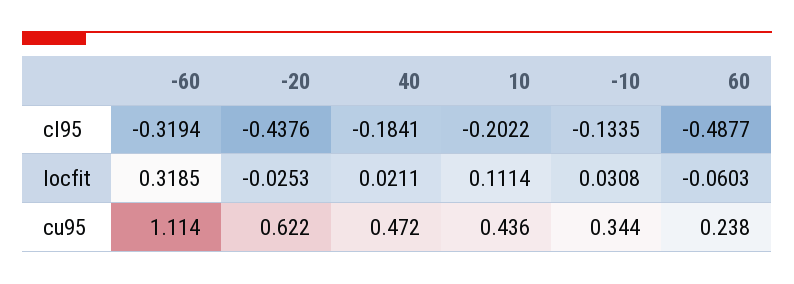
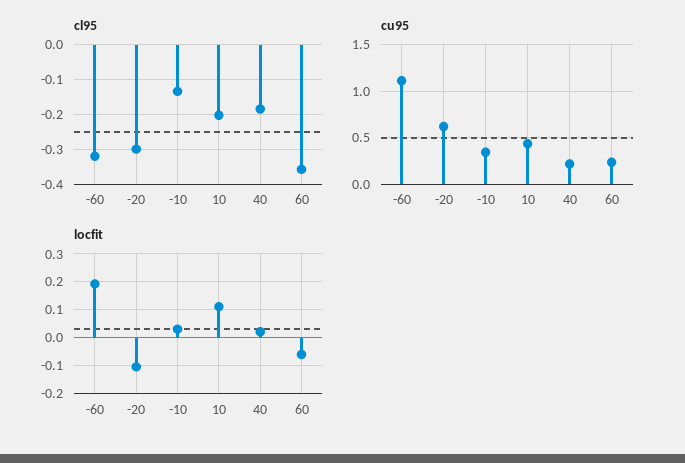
cl95, -20: -0.4376 -> -0.3
cl95, 60: -0.4877 -> -0.36
locfit, -60: 0.3185 -> 0.2
locfit, -20: -0.0253 -> -0.1
cu95, 40: 0.472 -> 0.2

